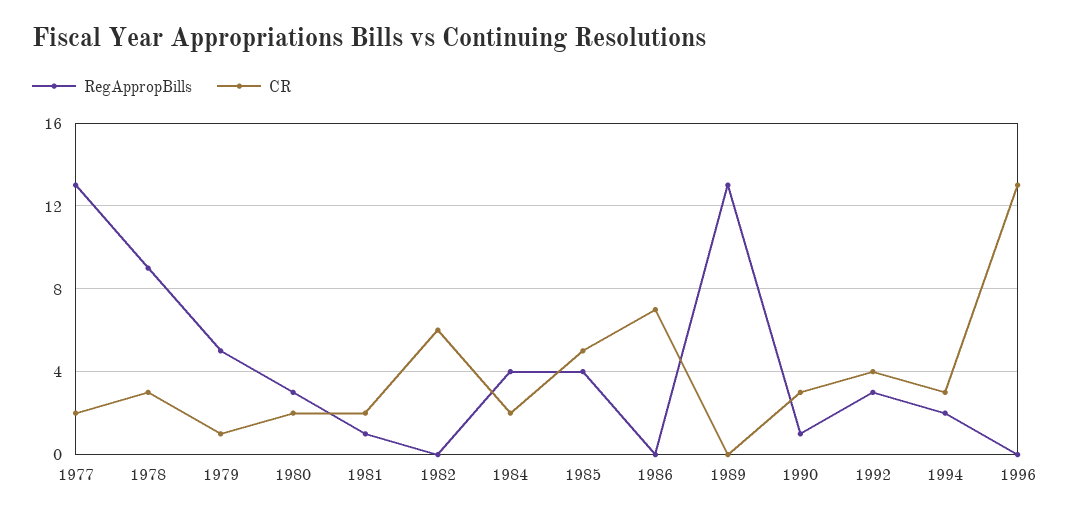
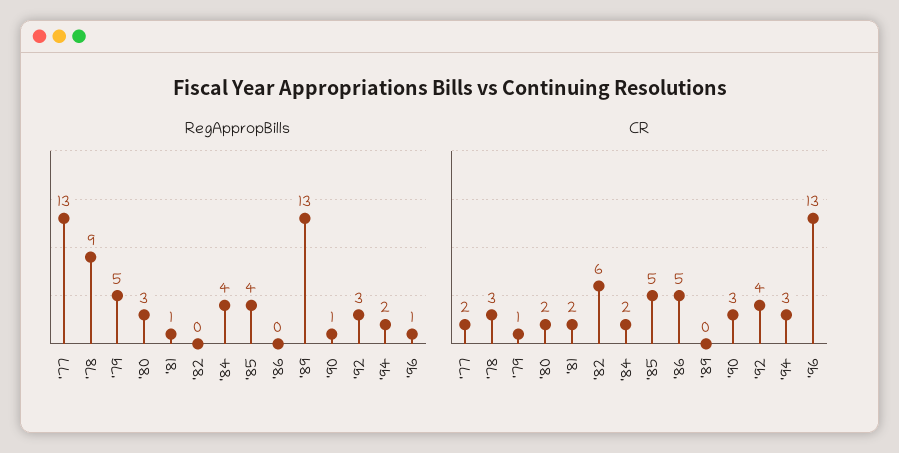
CR, 1986: 7 -> 5
RegAppropBills, 1996: 0 -> 1

